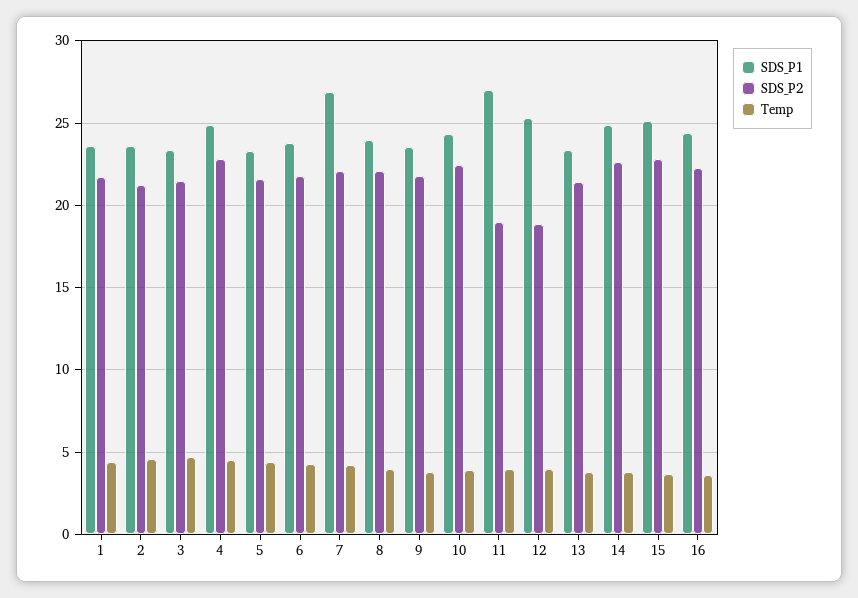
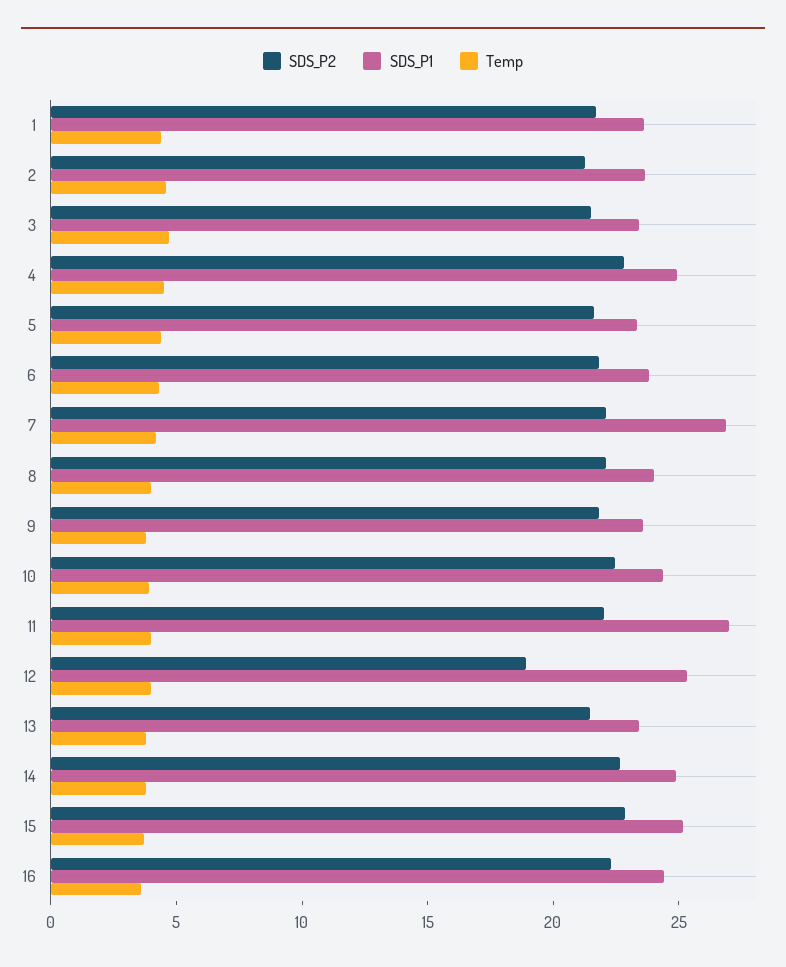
SDS_P2, 11: 19 -> 22

